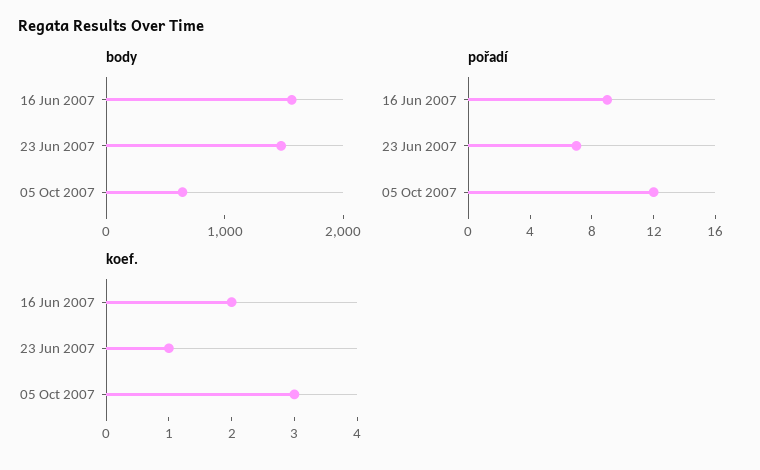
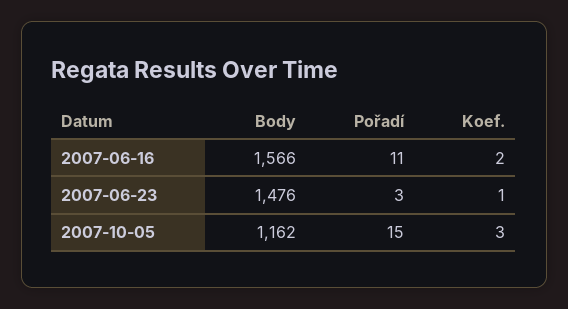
body, 05 Oct 2007: 600 -> 1162
pořadí, 16 Jun 2007: 9 -> 11
pořadí, 23 Jun 2007: 7 -> 3
pořadí, 05 Oct 2007: 12 -> 15

